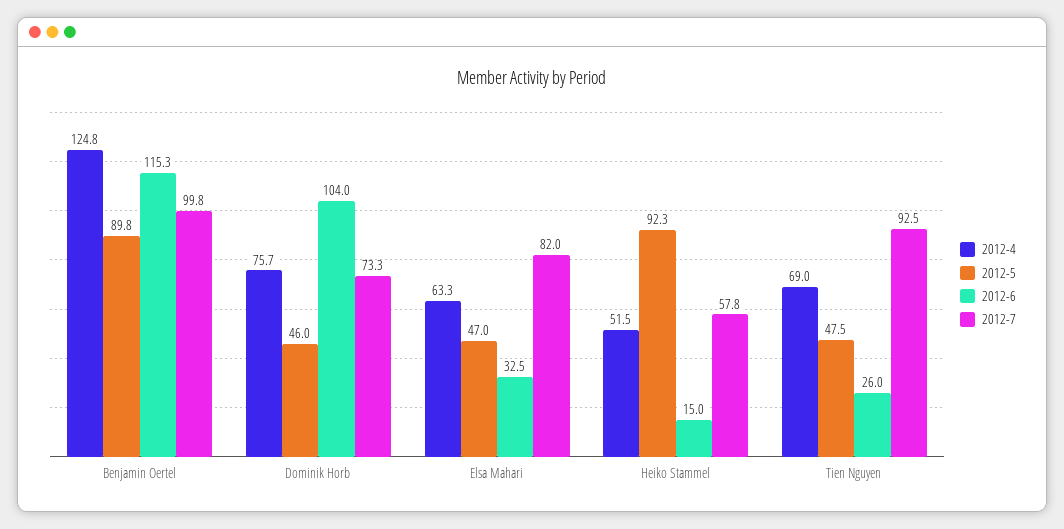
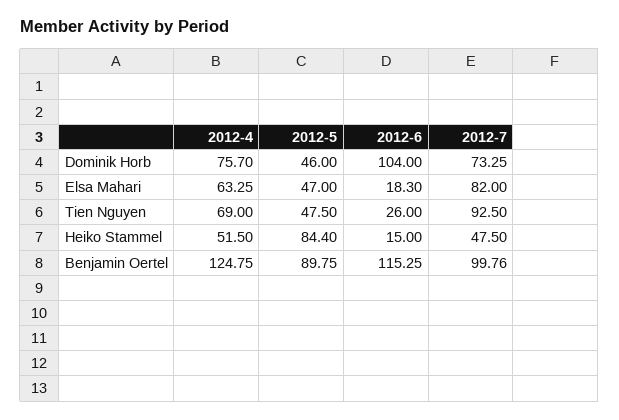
2012-6, Elsa Mahari: 32.5 -> 18.3
2012-5, Heiko Stammel: 92.3 -> 84.4
2012-7, Heiko Stammel: 57.8 -> 47.5

